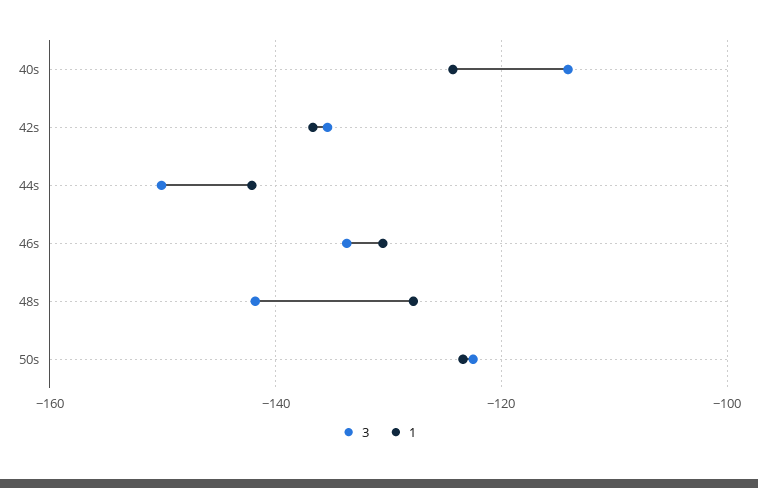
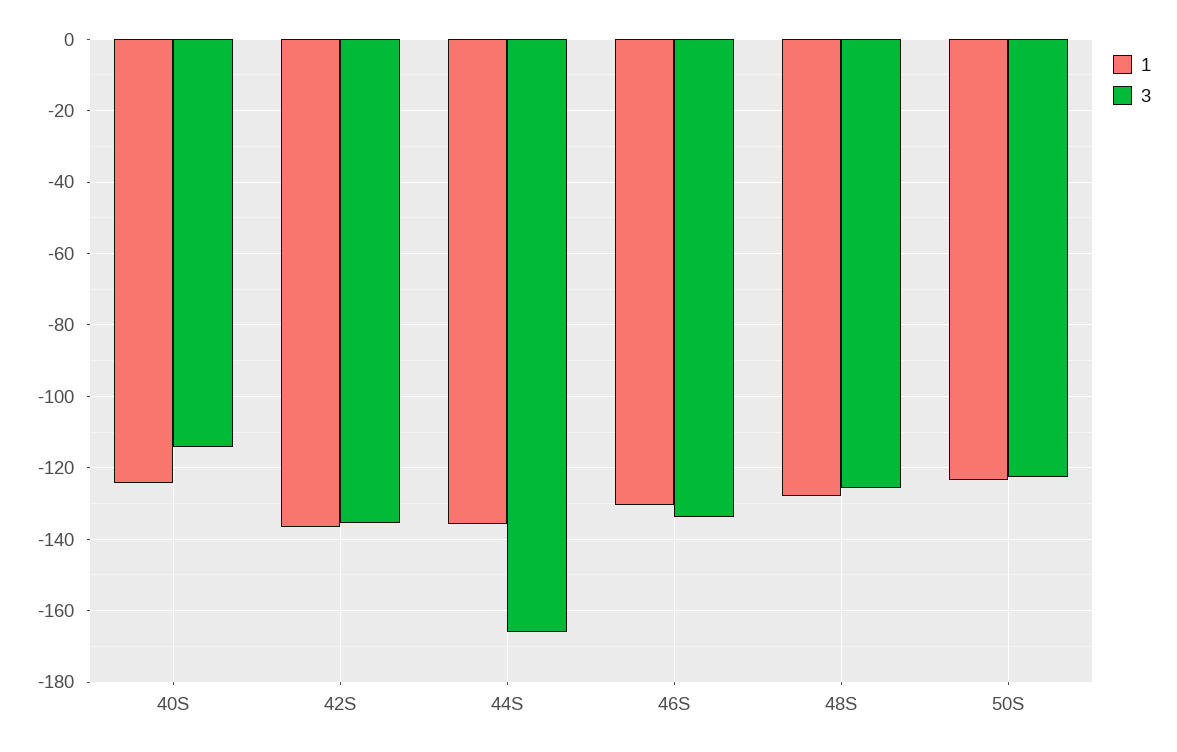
3, 44s: -150 -> -166
1, 44s: -142 -> -136
3, 48s: -142 -> -126

